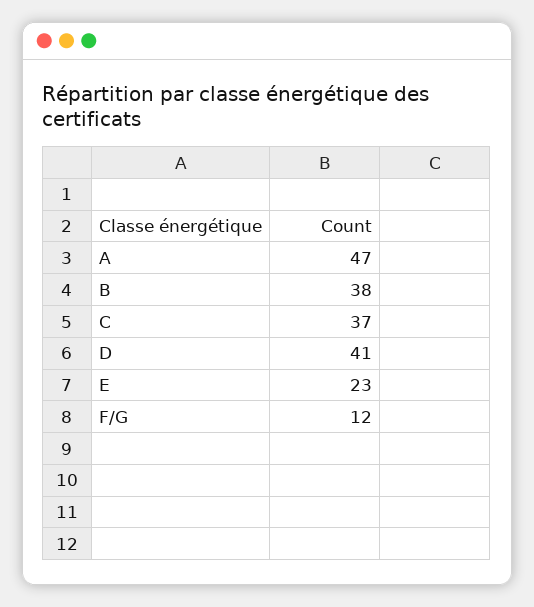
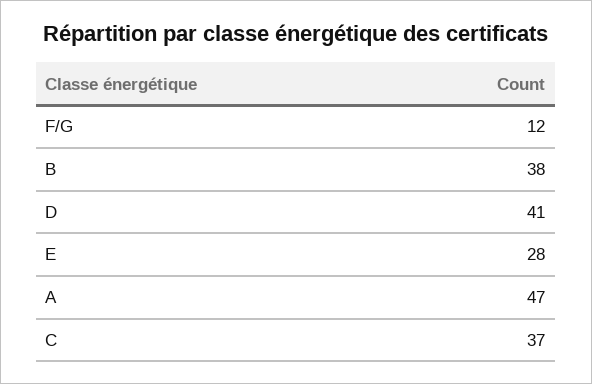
E: 23 -> 28

